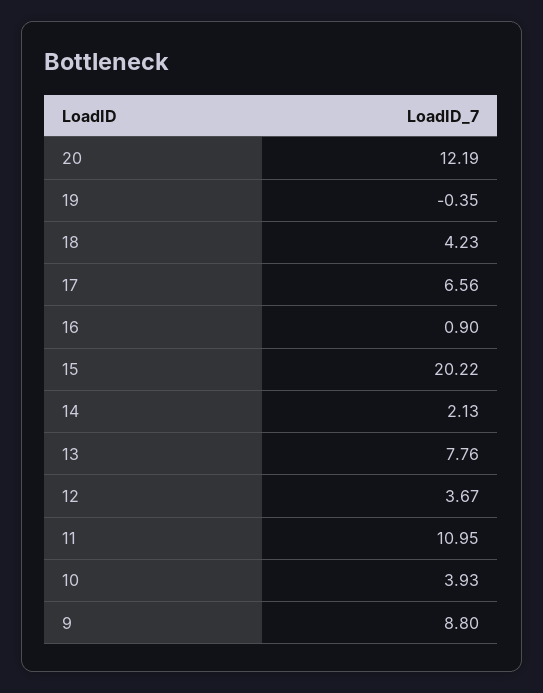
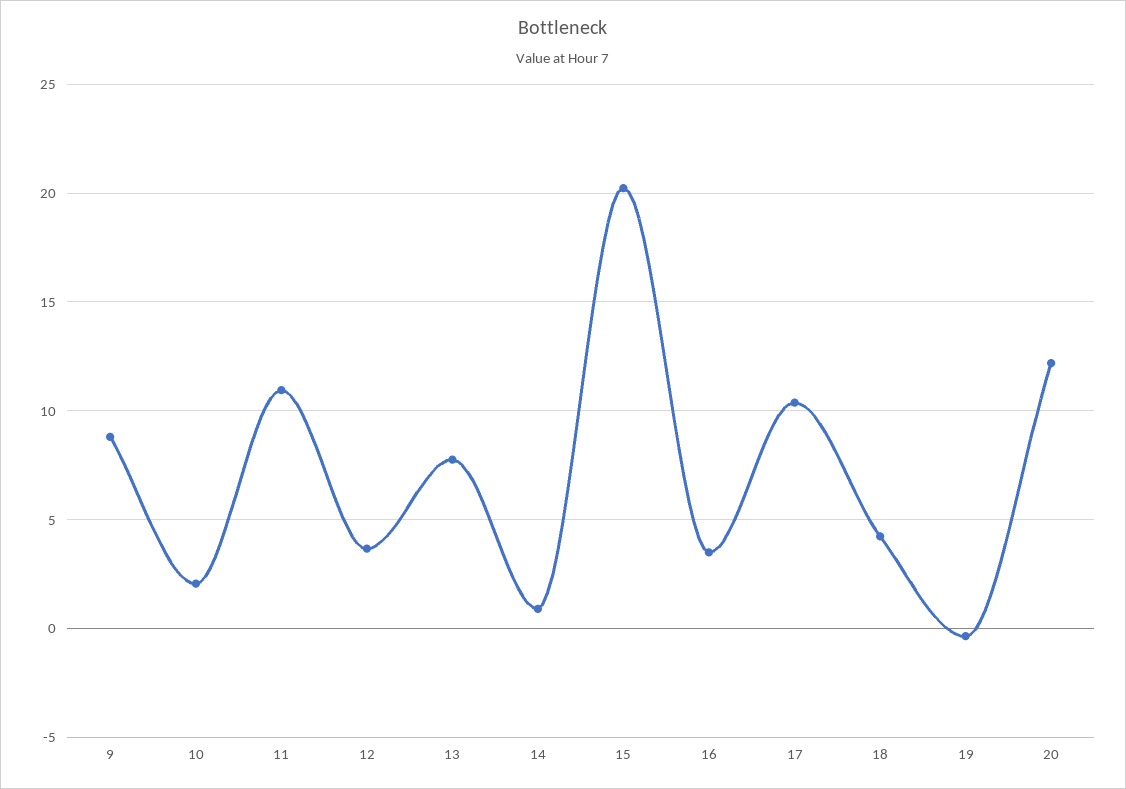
17: 6.56 -> 10.5
16: 0.9 -> 3.5
14: 2.13 -> 1
10: 3.93 -> 2

